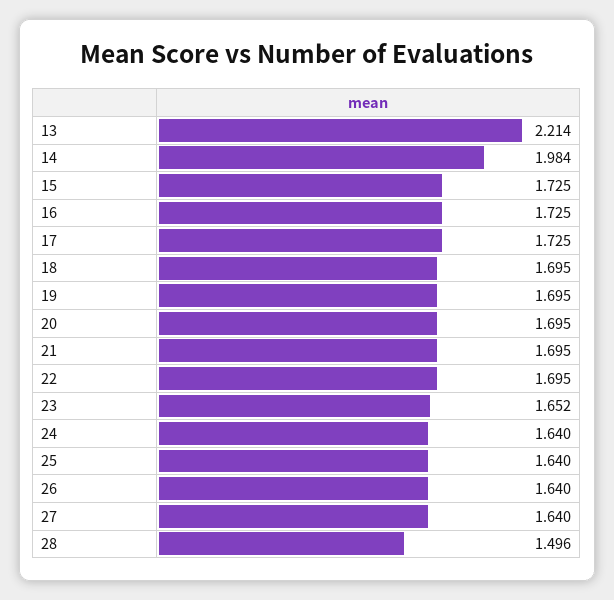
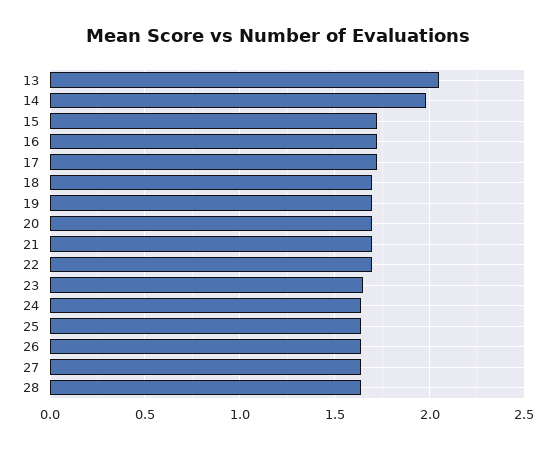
13: 2.214 -> 2.05
28: 1.496 -> 1.65

